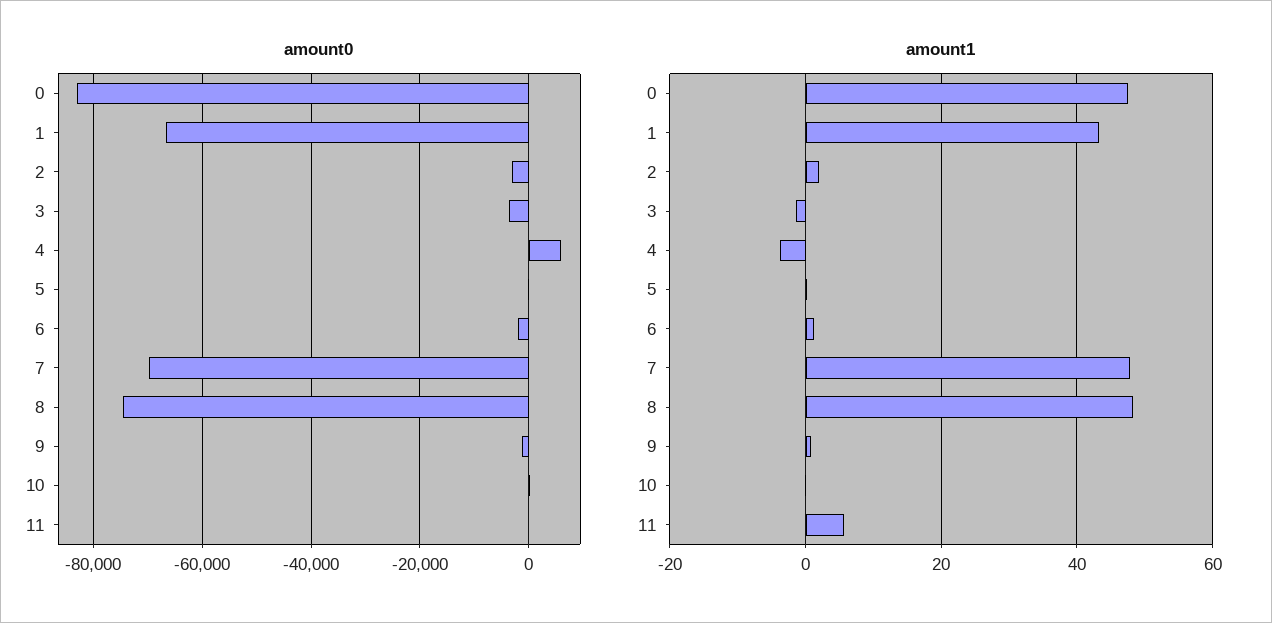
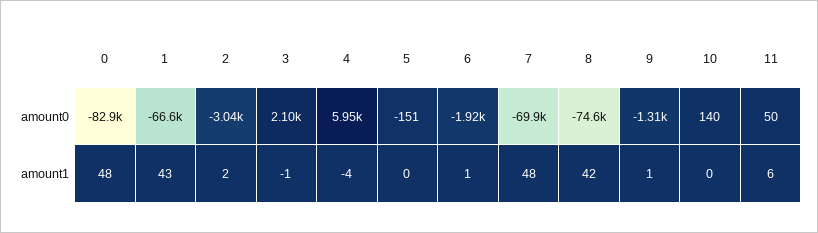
amount0, 3: -4000 -> 2100
amount1, 8: 48 -> 42

